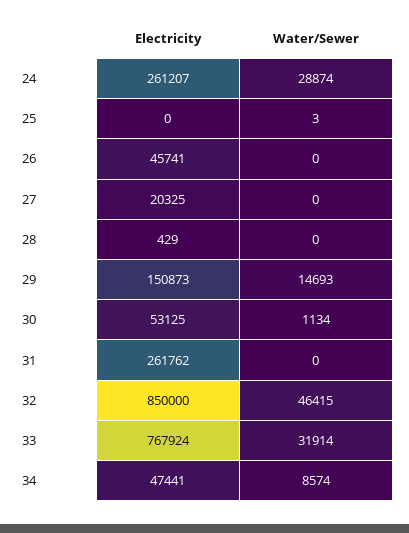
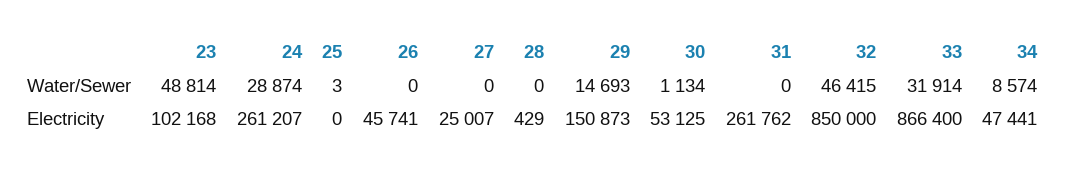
Electricity, 27: 20325 -> 25007
Electricity, 33: 767924 -> 866400
Water/Sewer, 23: none -> 48814
Electricity, 23: none -> 102168

